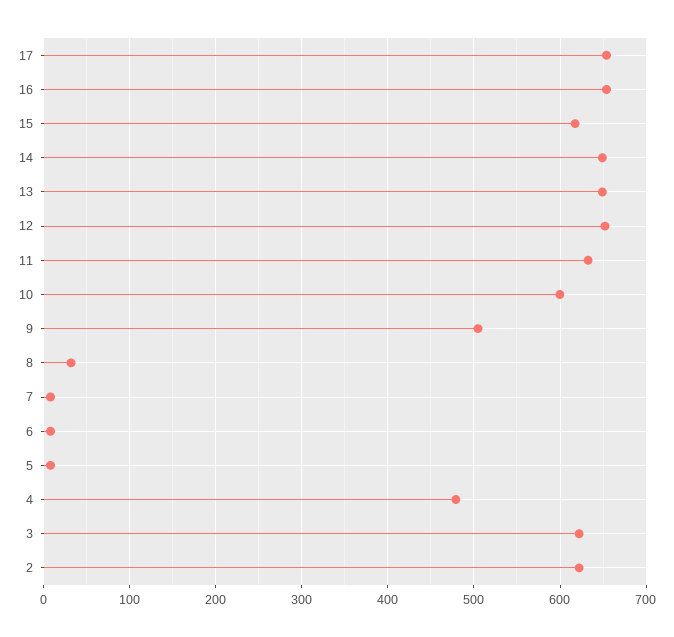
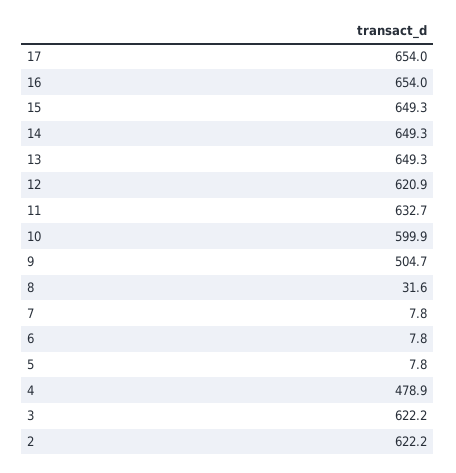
15: 620 -> 649.3
12: 650 -> 620.9

